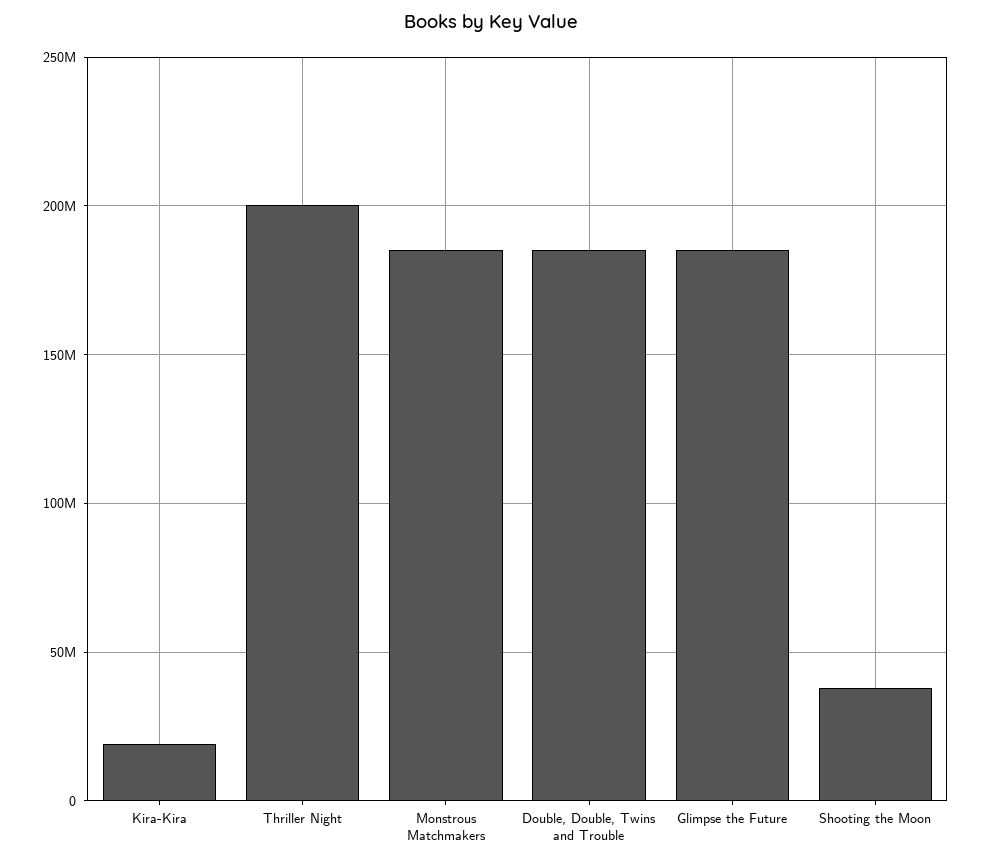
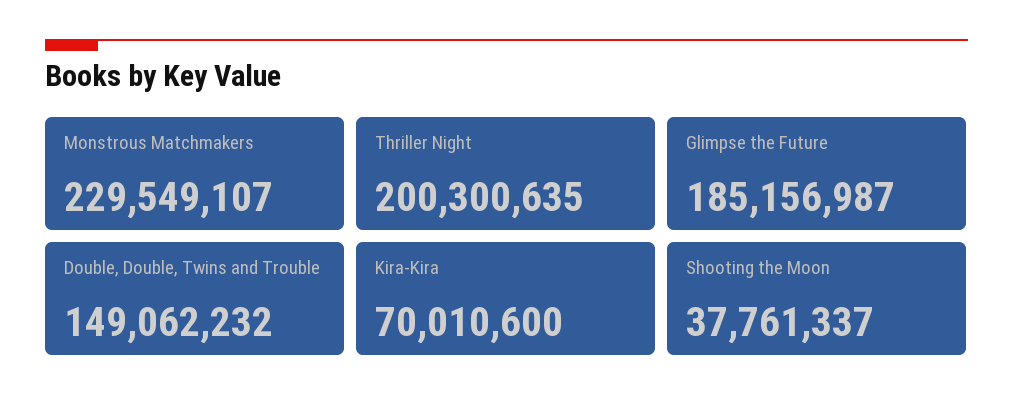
Kira-Kira: 20000000 -> 70010600
Monstrous Matchmakers: 185000000 -> 229549107
Double, Double, Twins and Trouble: 185000000 -> 149062232

